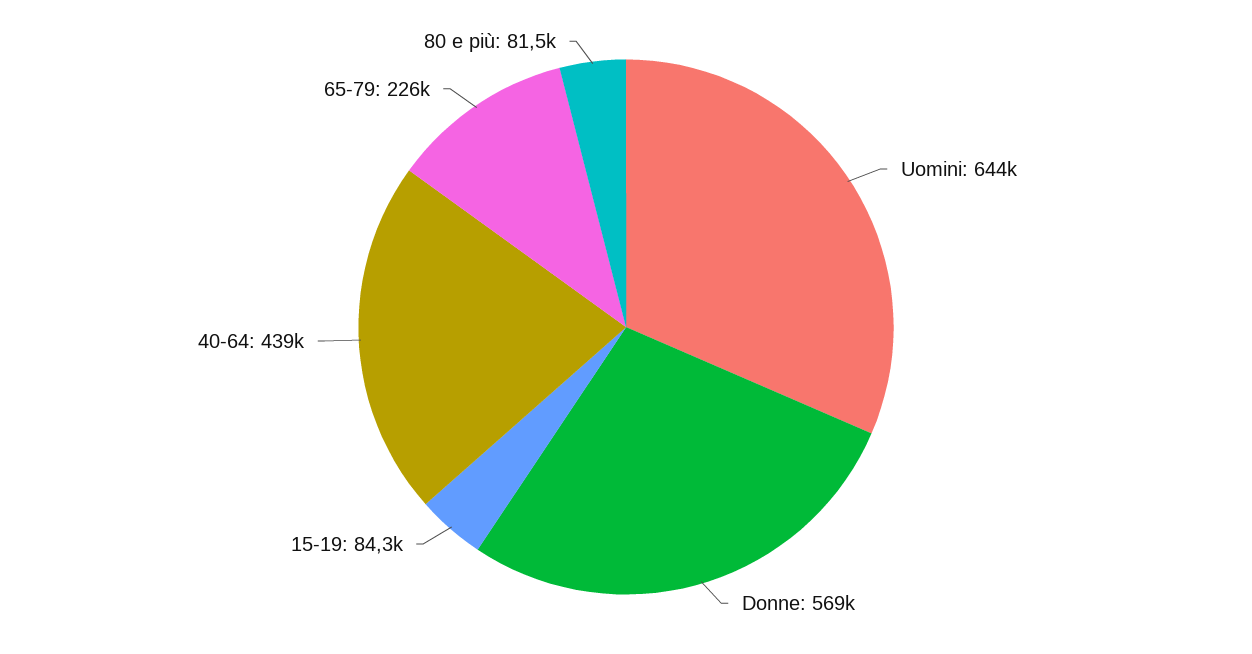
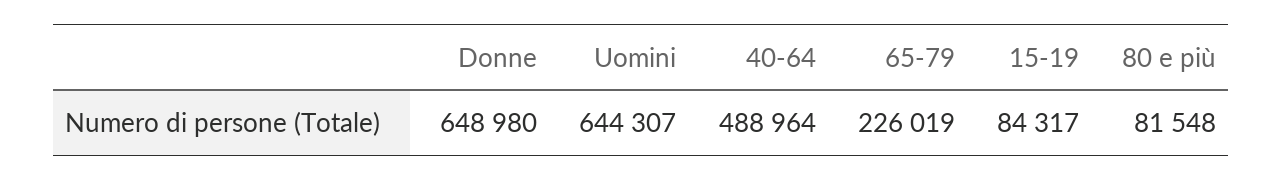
Donne: 569000 -> 648980
40-64: 439000 -> 488964

